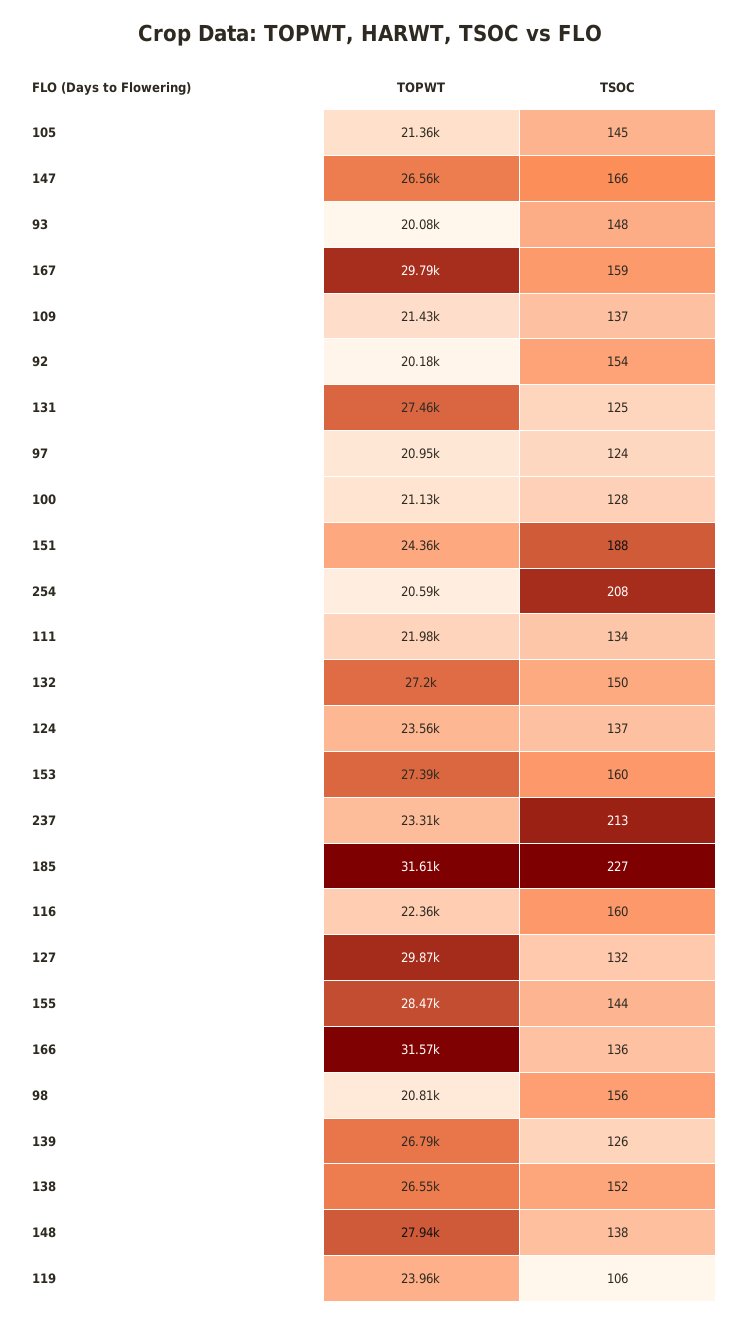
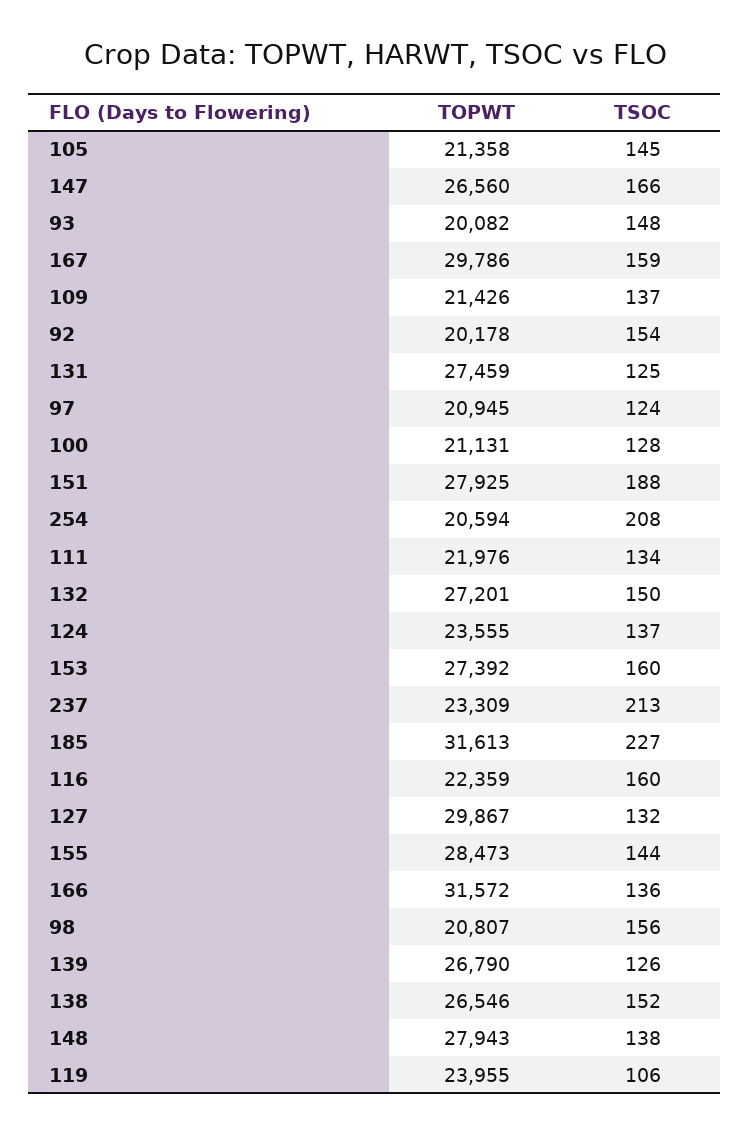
TOPWT, 151: 24360 -> 27925

